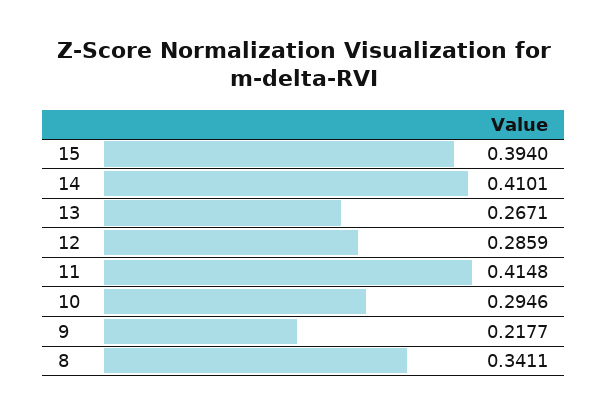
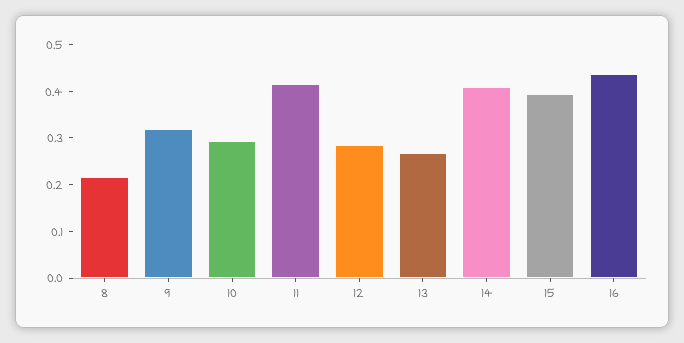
9: 0.2177 -> 0.32
8: 0.3411 -> 0.22
16: none -> 0.44

